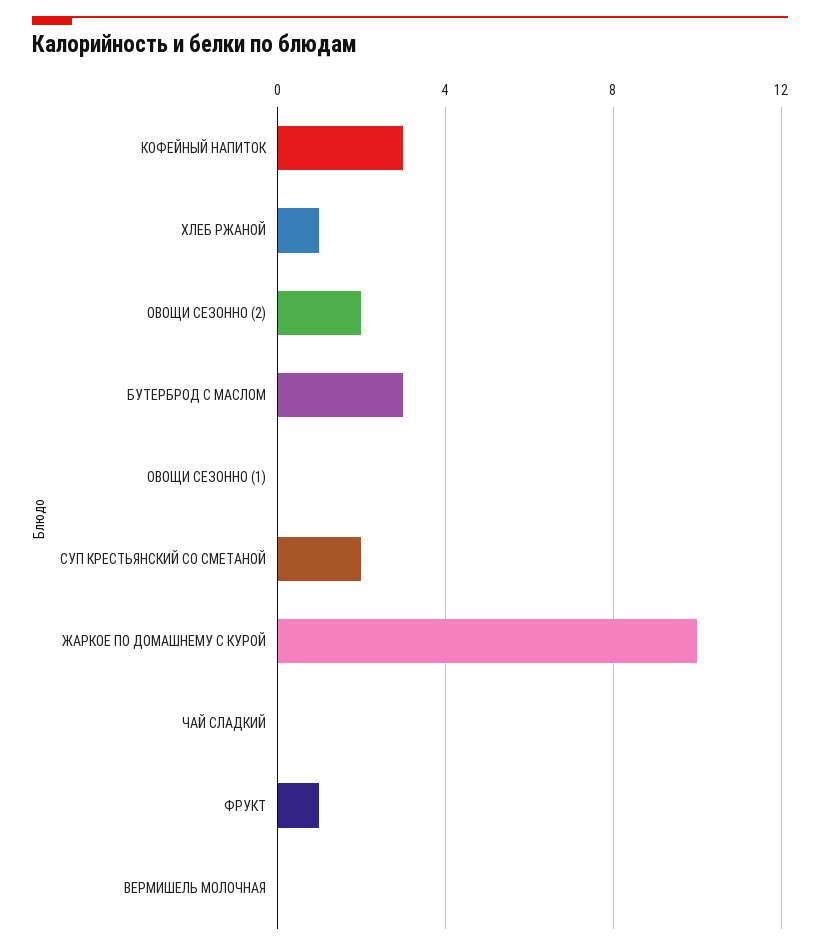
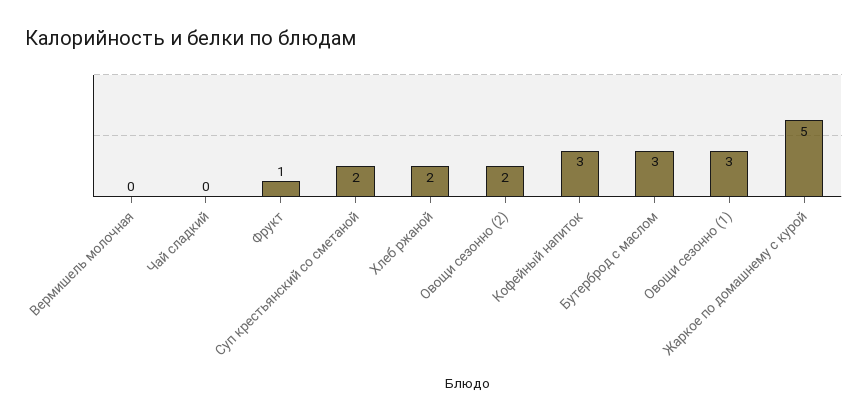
ХЛЕБ РЖАНОЙ: 1 -> 2
ОВОЩИ СЕЗОННО (1): 0 -> 3
ЖАРКОЕ ПО ДОМАШНЕМУ С КУРОЙ: 10 -> 5

